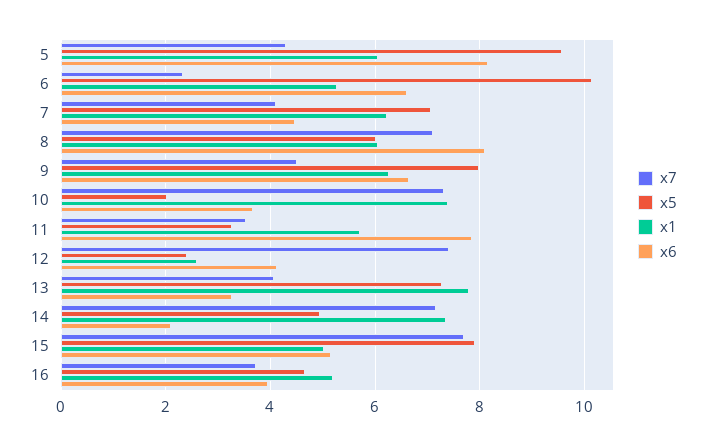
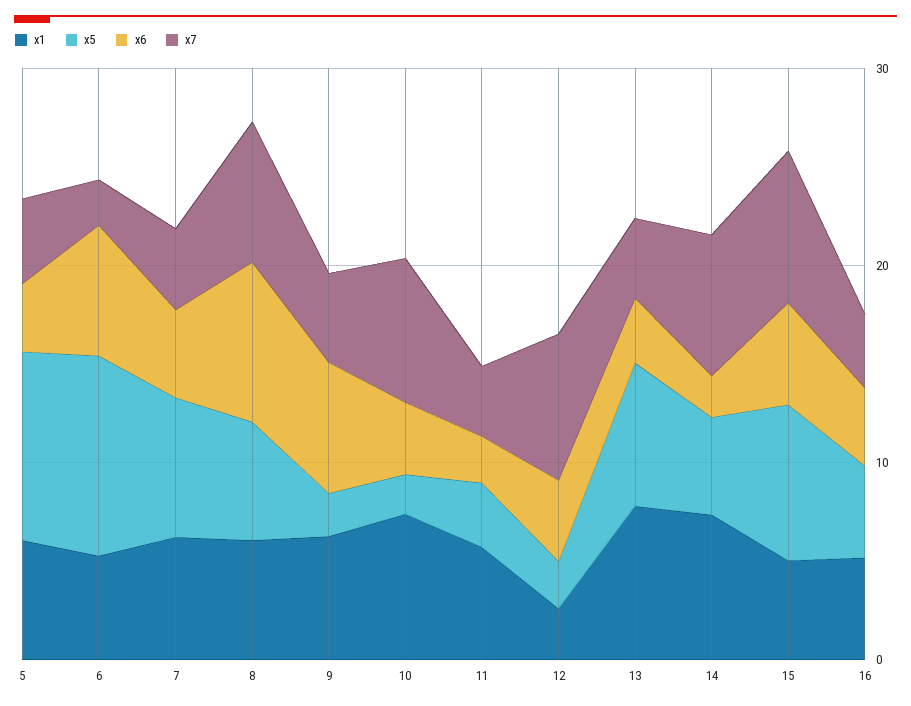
x6, 5: 8.2 -> 4
x5, 9: 8 -> 2
x6, 11: 7.8 -> 2

